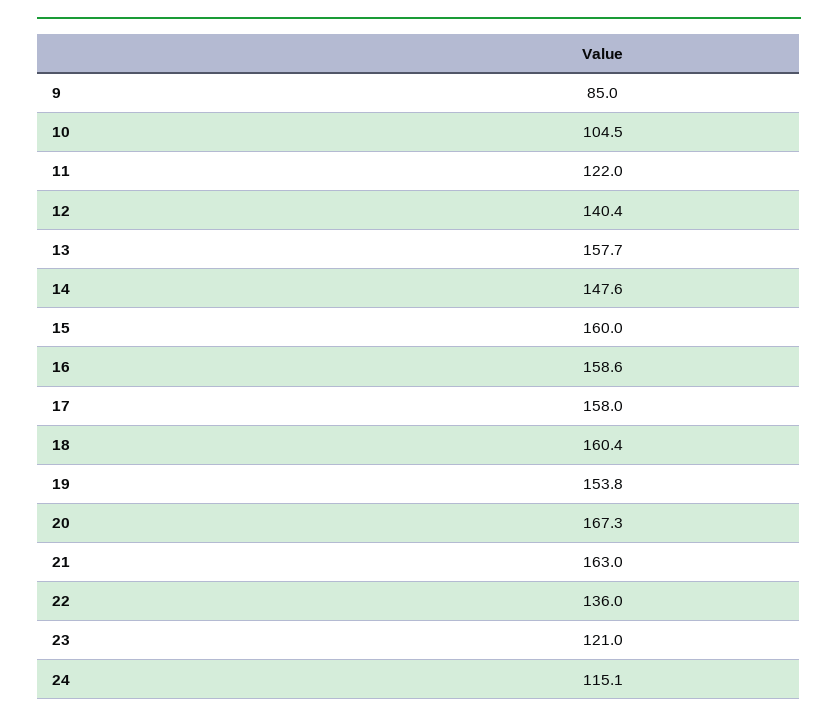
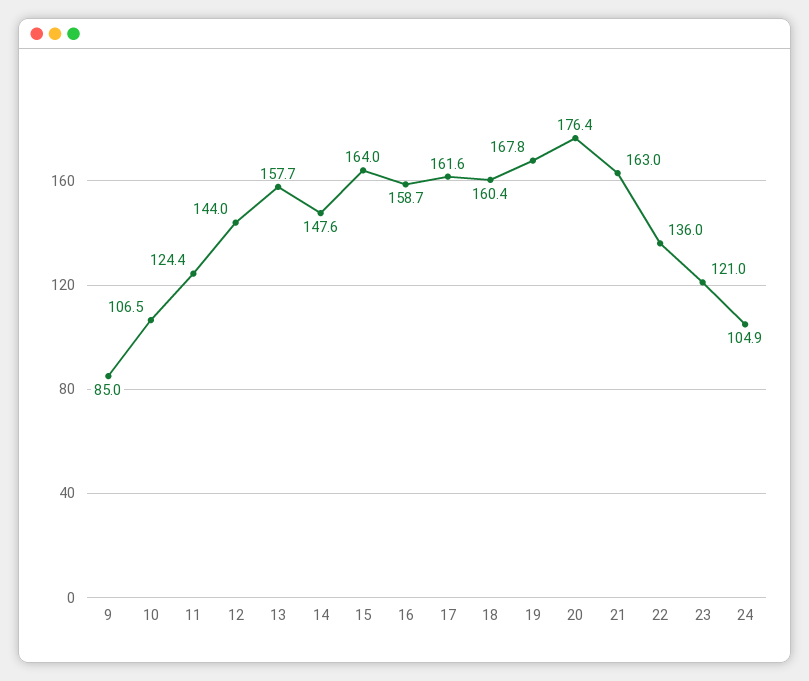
10: 104.5 -> 106.5
11: 122 -> 124.4
12: 140.4 -> 144
15: 160 -> 164
16: 158.6 -> 158.7
17: 158 -> 161.6
19: 153.8 -> 167.8
20: 167.3 -> 176.4
24: 115.1 -> 104.9

